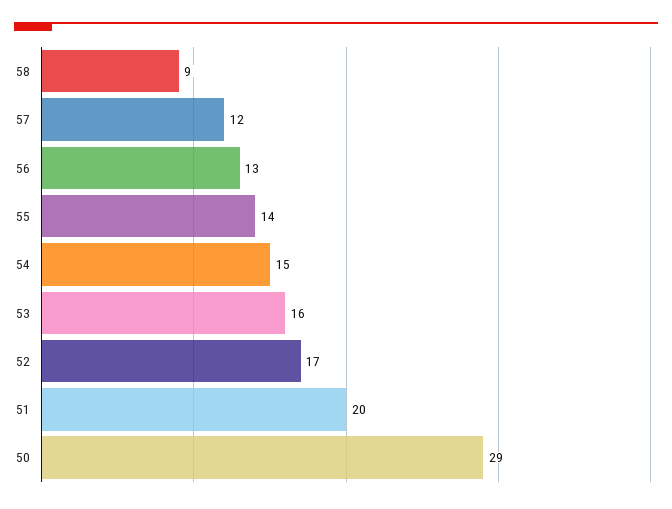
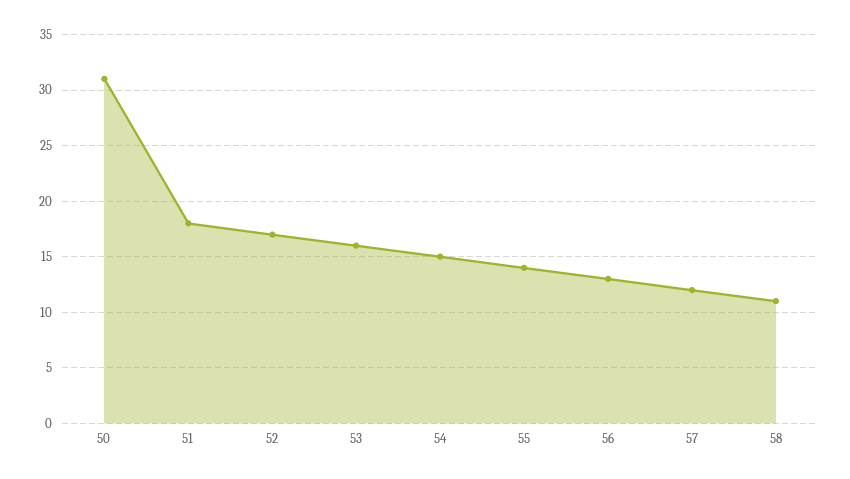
58: 9 -> 11
51: 20 -> 18
50: 29 -> 31

